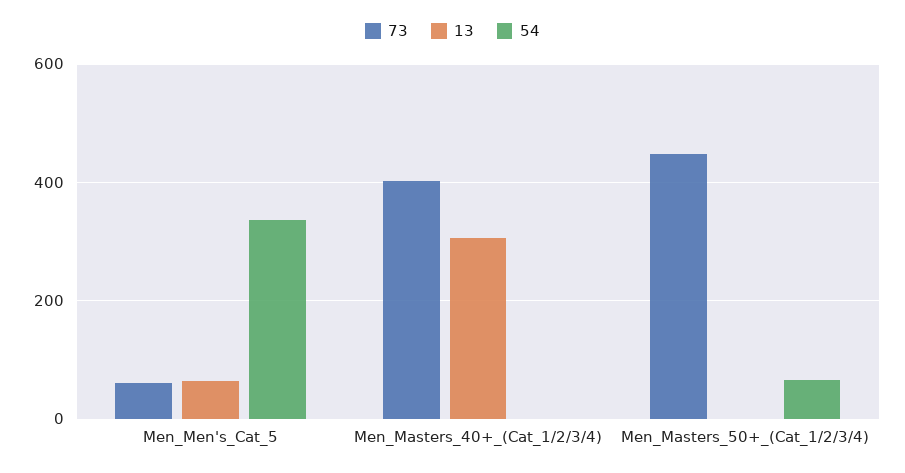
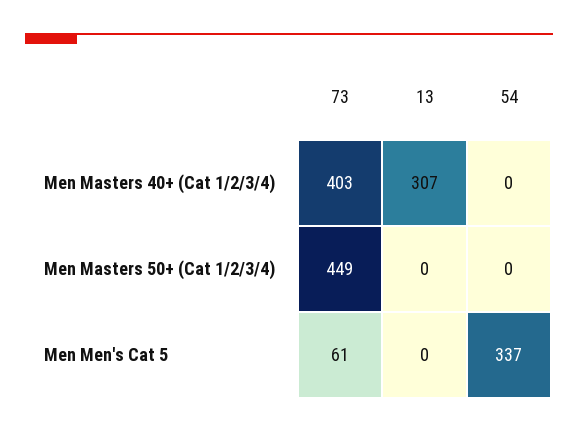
13, Men_Men's_Cat_5: 60 -> 0
54, Men_Masters_50+_(Cat_1/2/3/4): 60 -> 0

